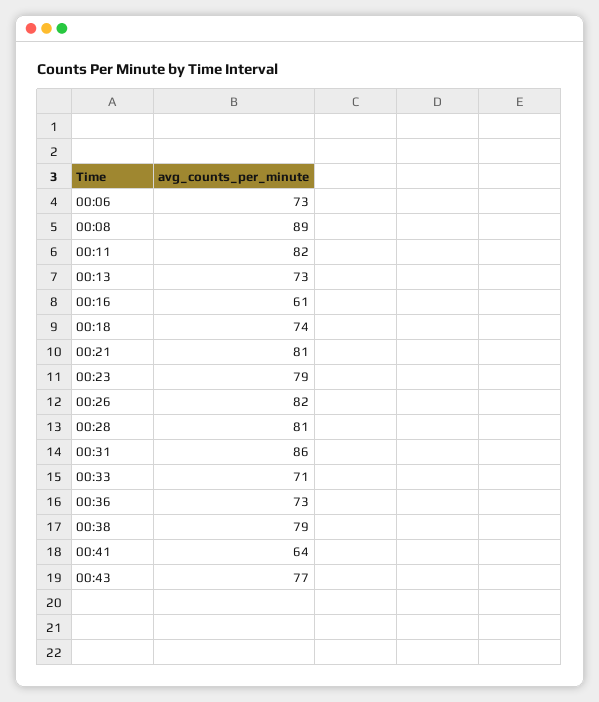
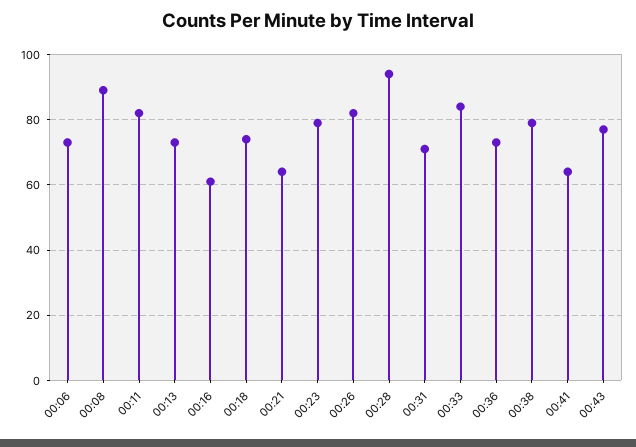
00:21: 81 -> 65
00:28: 81 -> 95
00:31: 86 -> 70
00:33: 71 -> 85

